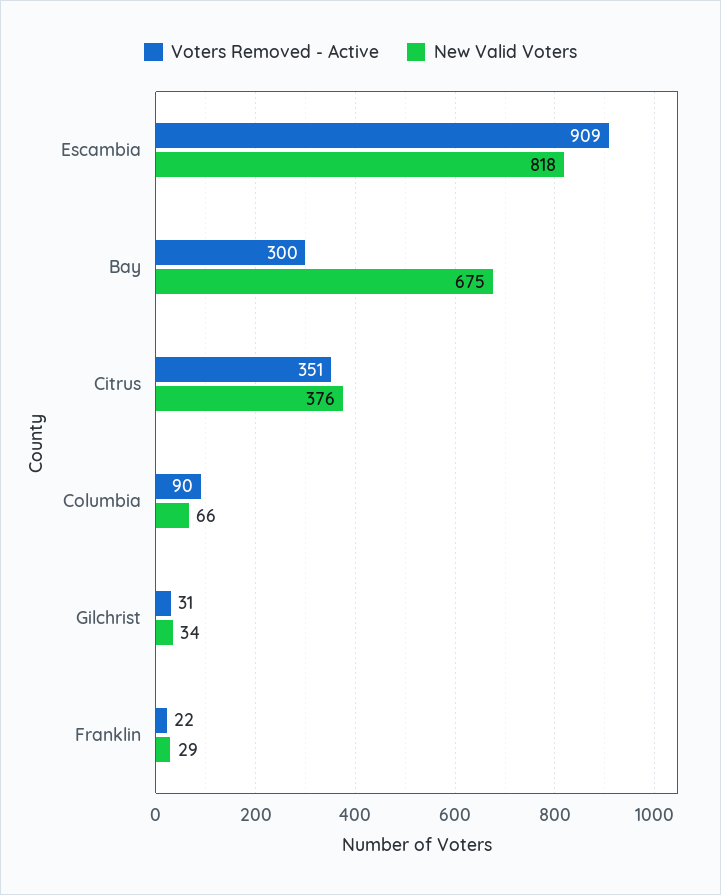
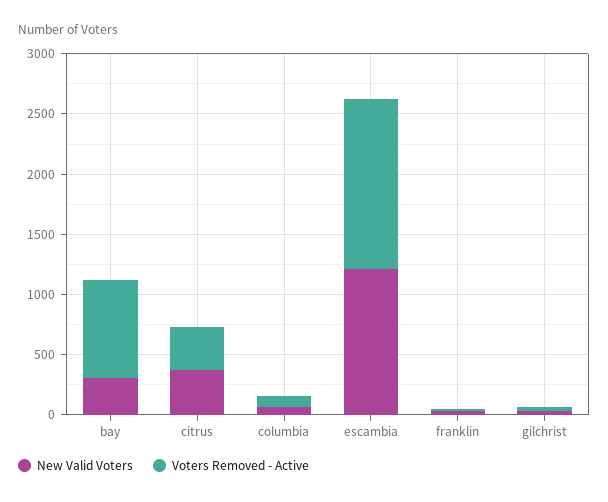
Voters Removed - Active, Escambia: 909 -> 1400
New Valid Voters, Escambia: 818 -> 1200
Voters Removed - Active, Bay: 300 -> 800
New Valid Voters, Bay: 675 -> 300

